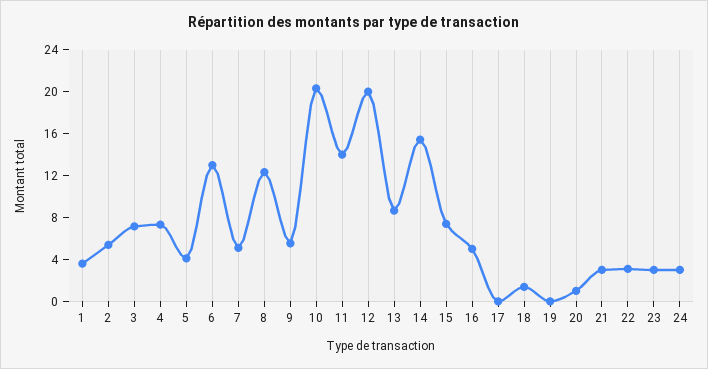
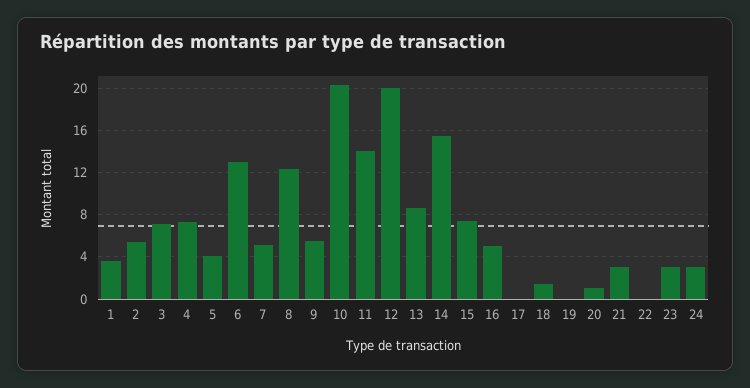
22: 3 -> 0

